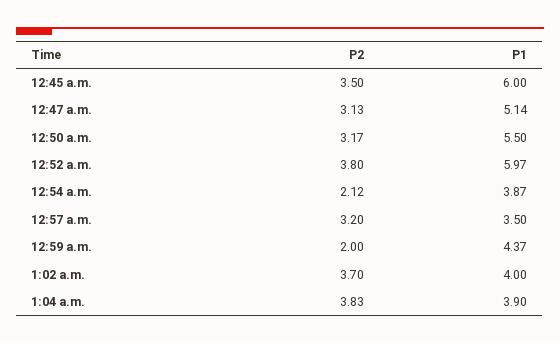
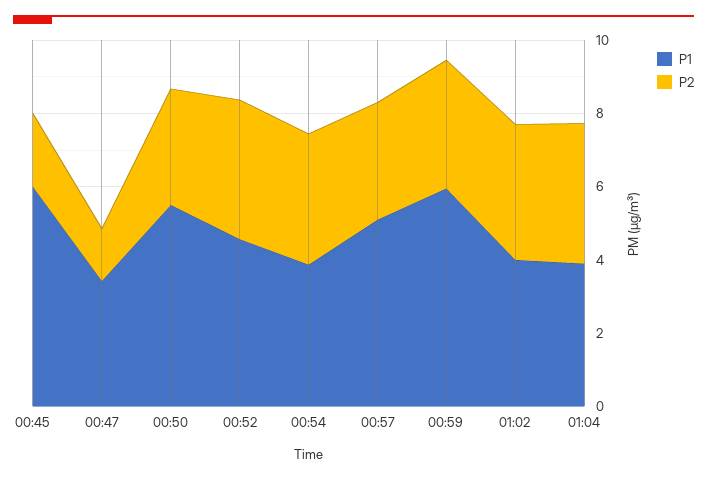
P2, 12:45 a.m.: 3.5 -> 2
P2, 12:47 a.m.: 3.13 -> 1.5
P1, 12:47 a.m.: 5.14 -> 3.5
P1, 12:52 a.m.: 5.97 -> 4.5
P2, 12:54 a.m.: 2.12 -> 3.5
P1, 12:57 a.m.: 3.5 -> 5
P2, 12:59 a.m.: 2 -> 3.5
P1, 12:59 a.m.: 4.37 -> 6

